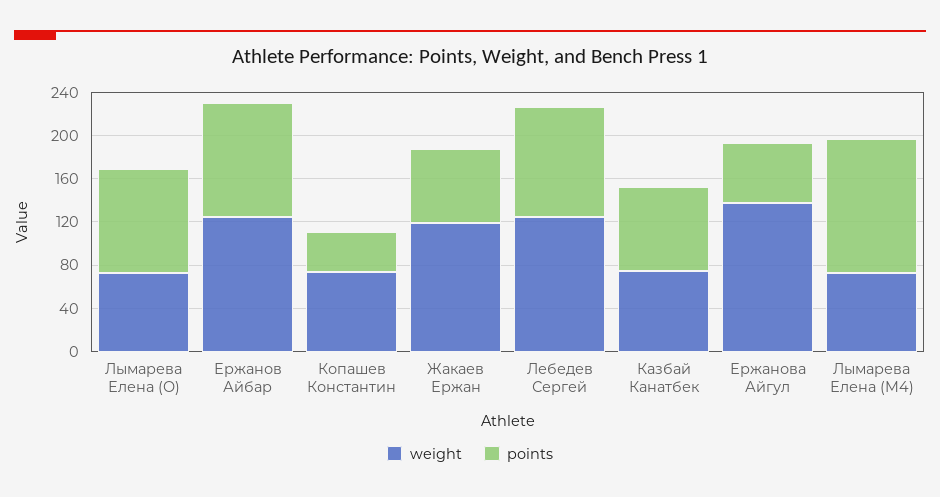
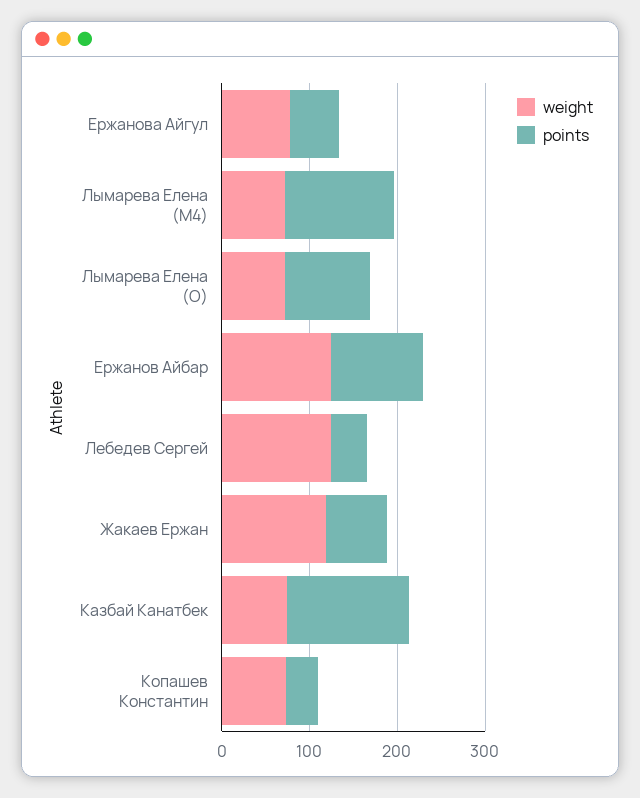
points, Лебедев Сергей: 100 -> 40
points, Казбай Канатбек: 80 -> 140
weight, Ержанова Айгул: 140 -> 80

